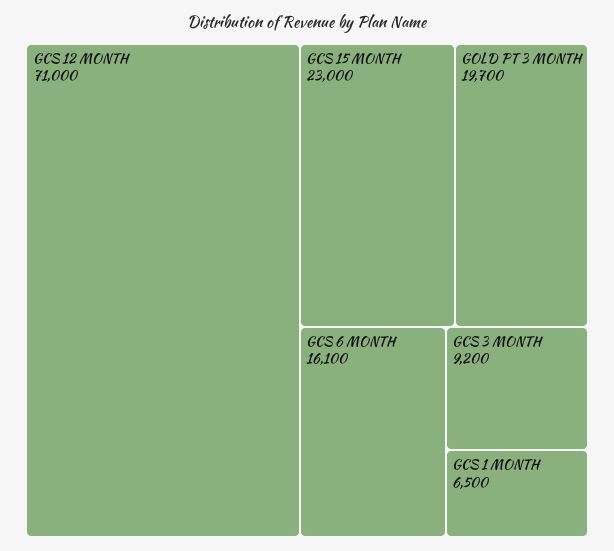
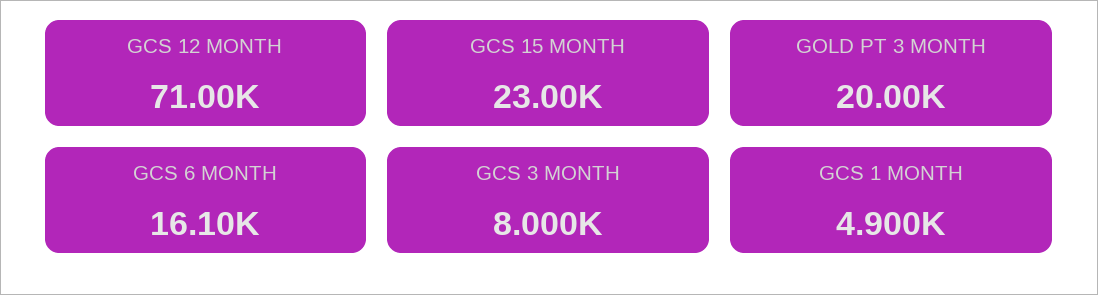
GOLD PT 3 MONTH: 19700 -> 20000
GCS 3 MONTH: 9200 -> 8000
GCS 1 MONTH: 6500 -> 4900

